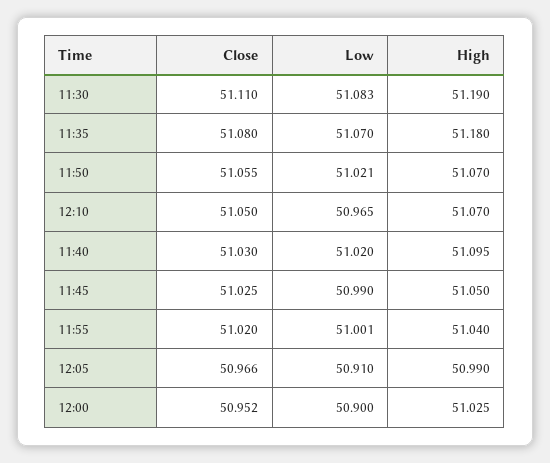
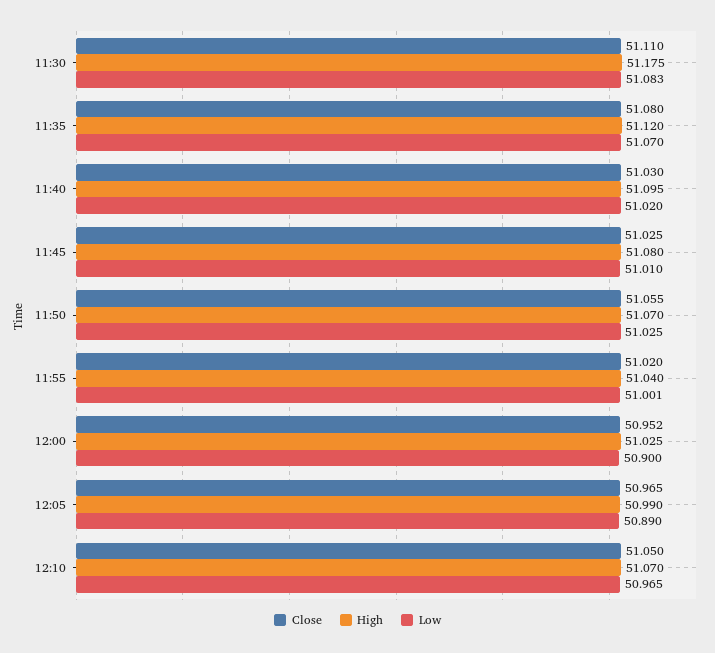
High, 11:30: 51.19 -> 51.175
High, 11:35: 51.18 -> 51.12
Low, 11:50: 51.021 -> 51.025
Low, 11:45: 50.99 -> 51.01
High, 11:45: 51.05 -> 51.08
Close, 12:05: 50.966 -> 50.965
Low, 12:05: 50.91 -> 50.89

